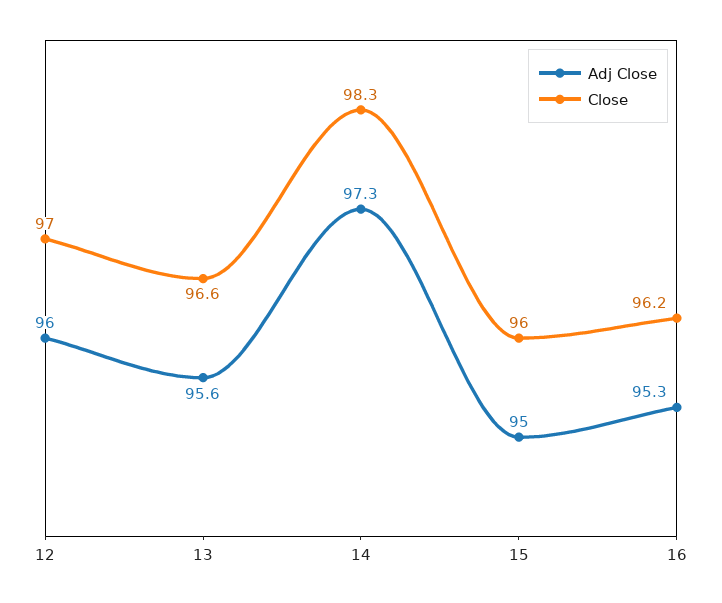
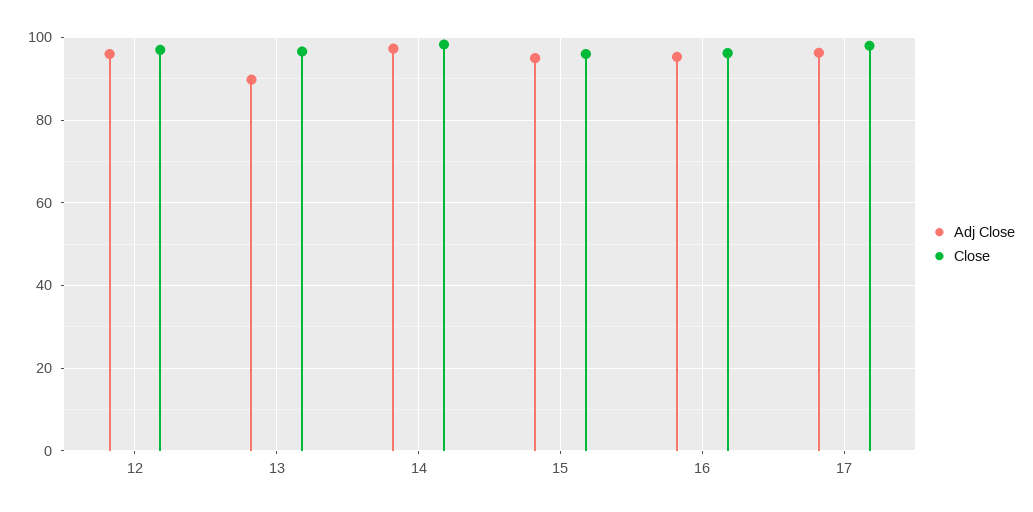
Adj Close, 13: 95.6 -> 90
Adj Close, 17: none -> 96
Close, 17: none -> 98

